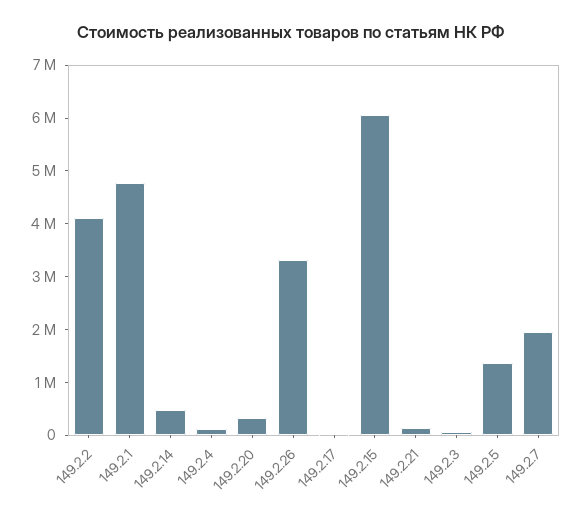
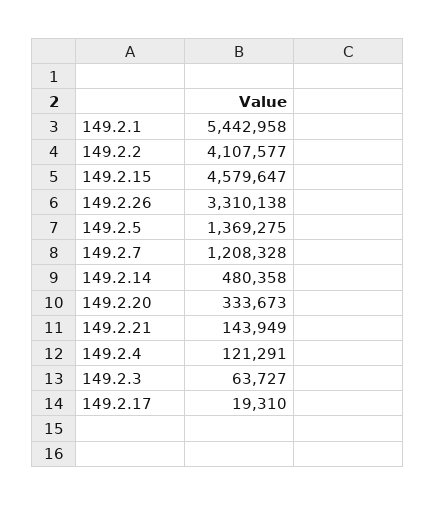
149.2.1: 4800000 -> 5442958
149.2.15: 6000000 -> 4579647
149.2.7: 2000000 -> 1208328

